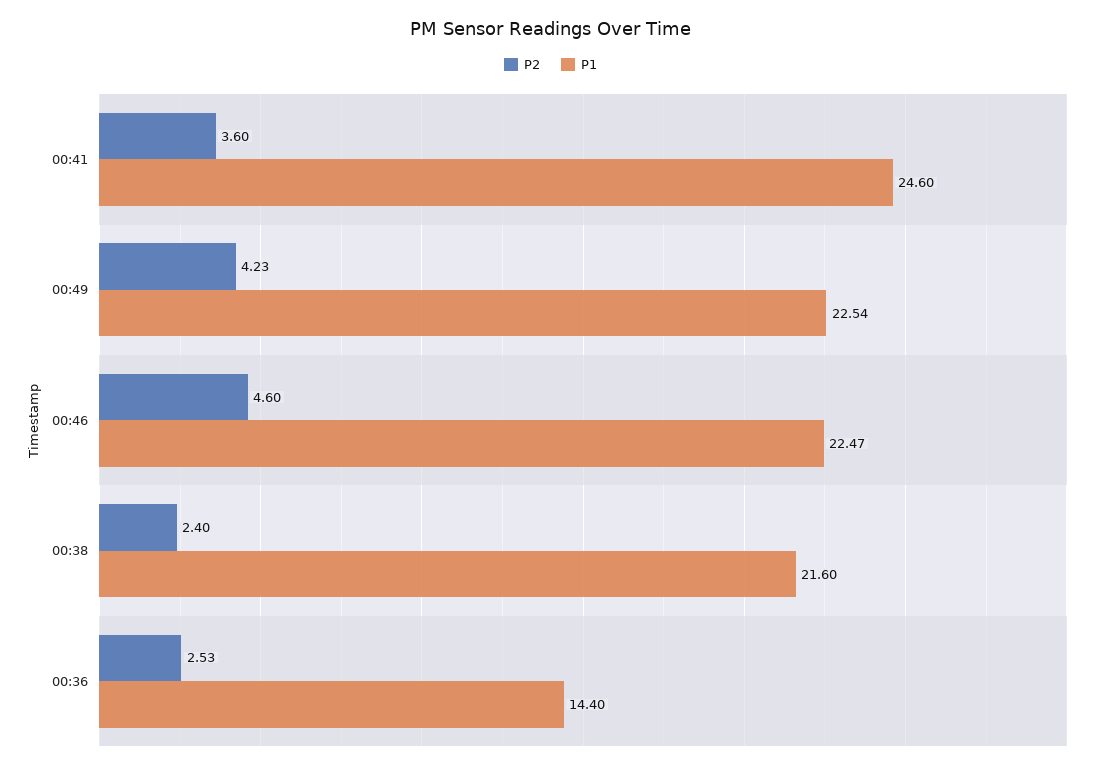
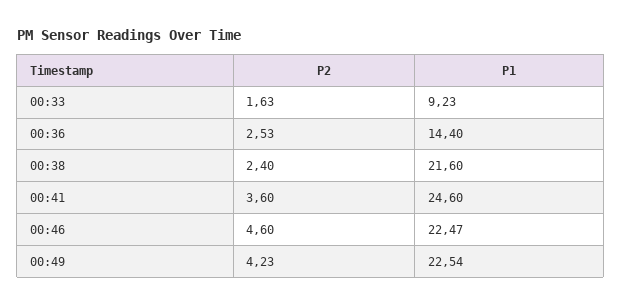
P2, 00:33: none -> 1.63
P1, 00:33: none -> 9.23

